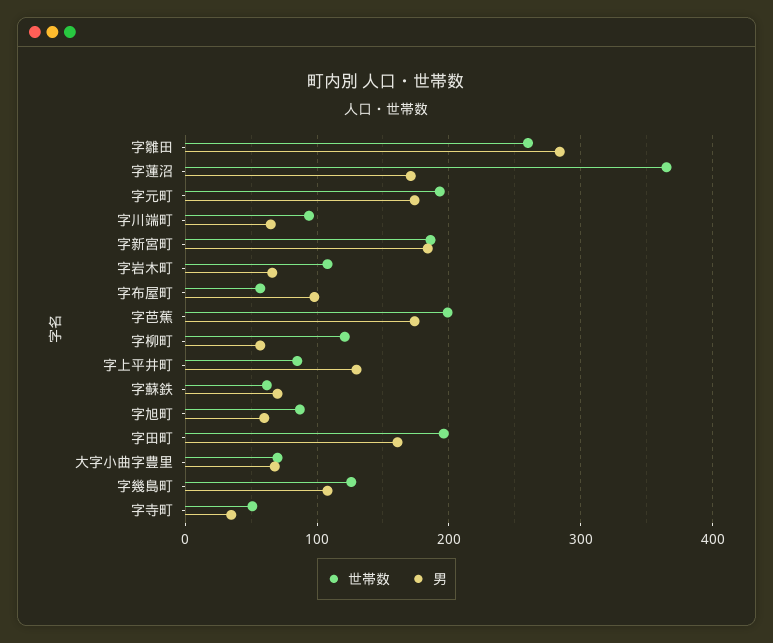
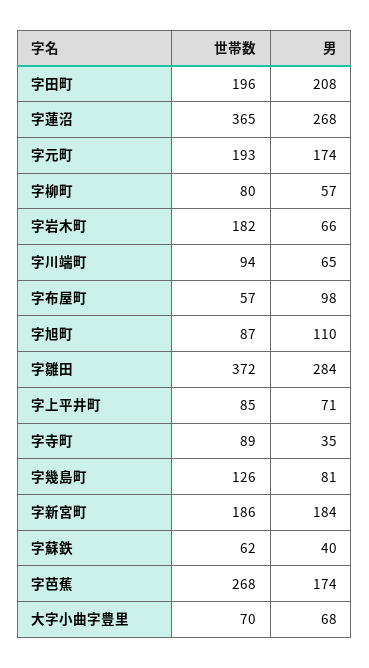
世帯数, 字雛田: 260 -> 372
男, 字蓮沼: 170 -> 268
世帯数, 字岩木町: 110 -> 182
世帯数, 字芭蕉: 200 -> 268
世帯数, 字柳町: 120 -> 80
男, 字上平井町: 130 -> 71
男, 字蘇鉄: 70 -> 40
男, 字旭町: 60 -> 110
男, 字田町: 160 -> 208
男, 字幾島町: 110 -> 81
世帯数, 字寺町: 50 -> 89

